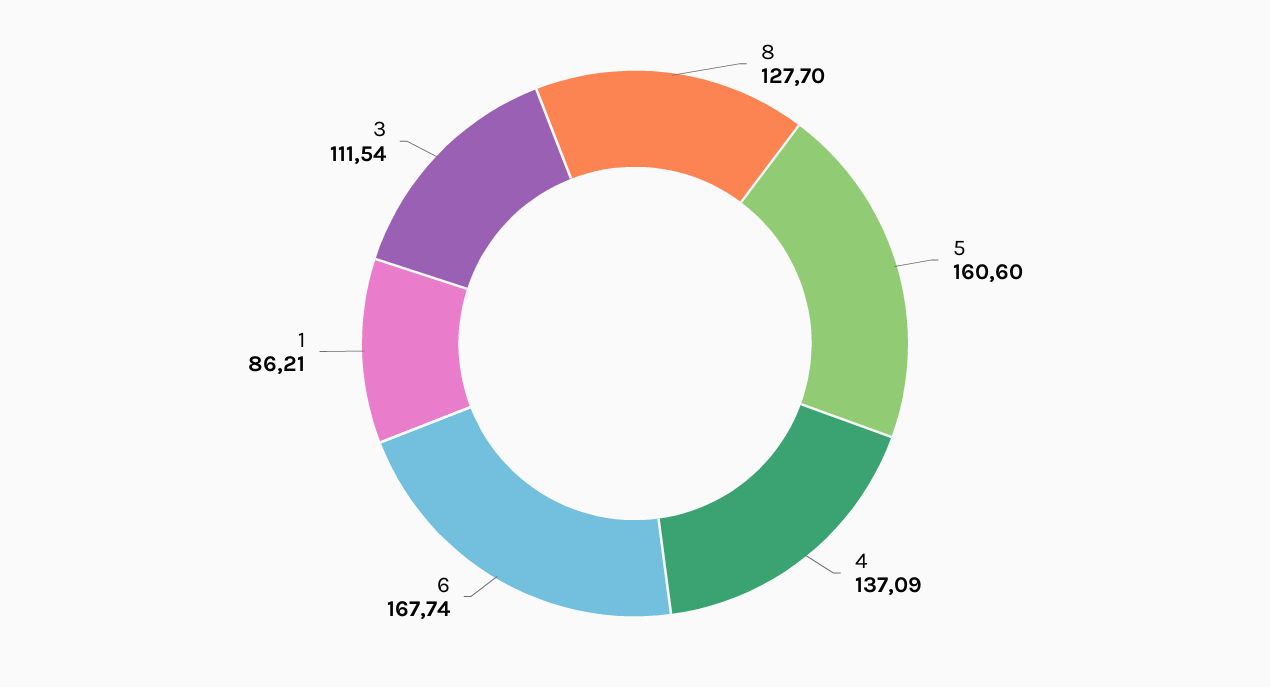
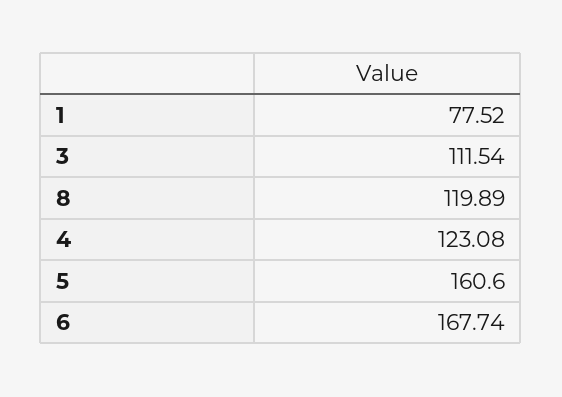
8: 127.7 -> 119.89
4: 137.09 -> 123.08
1: 86.21 -> 77.52

